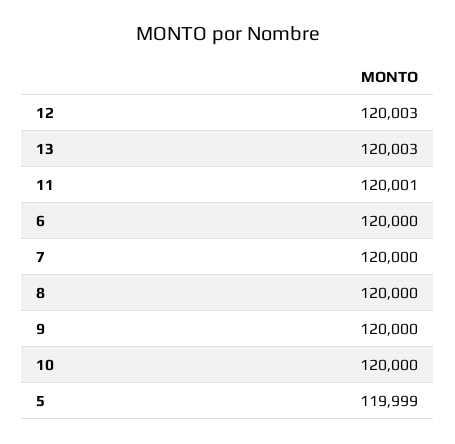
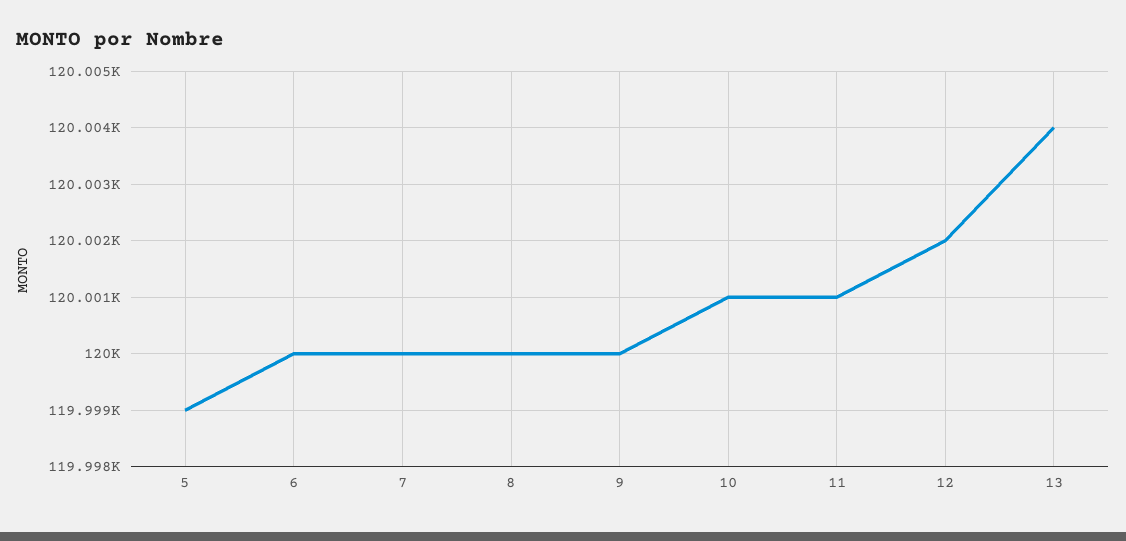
12: 120003 -> 120002
13: 120003 -> 120004
10: 120000 -> 120001

